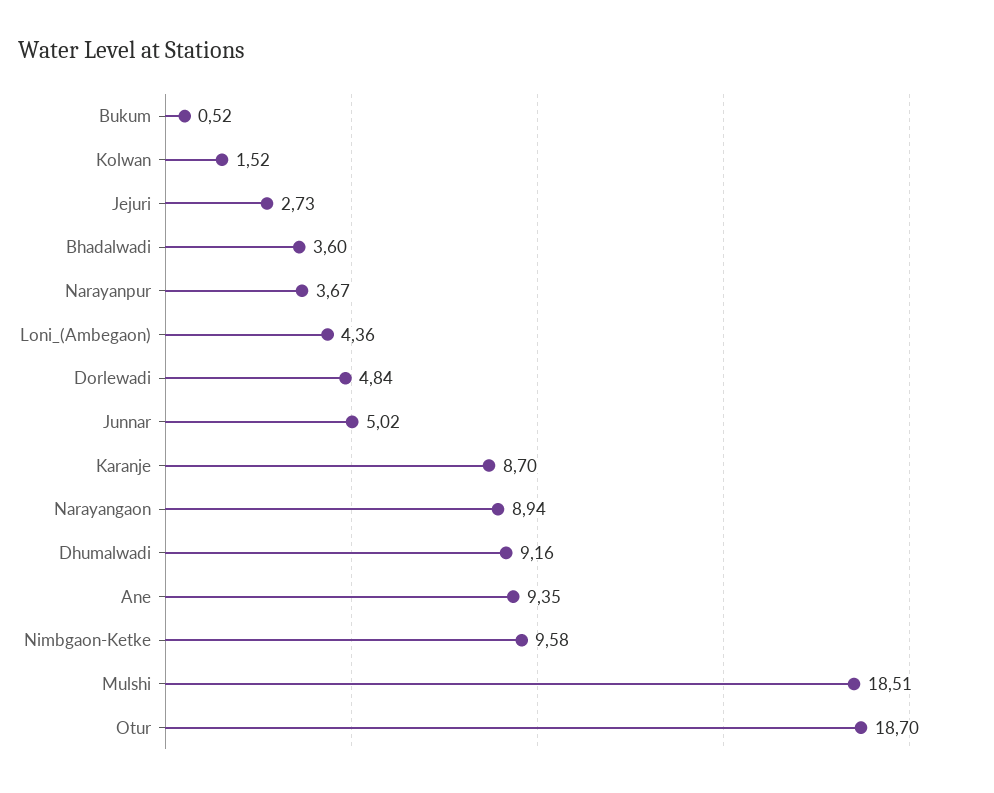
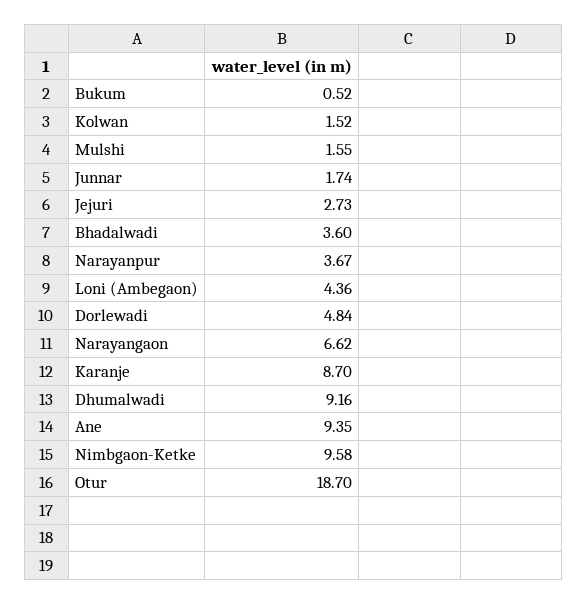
Junnar: 5.02 -> 1.74
Narayangaon: 8.94 -> 6.62
Mulshi: 18.51 -> 1.55

